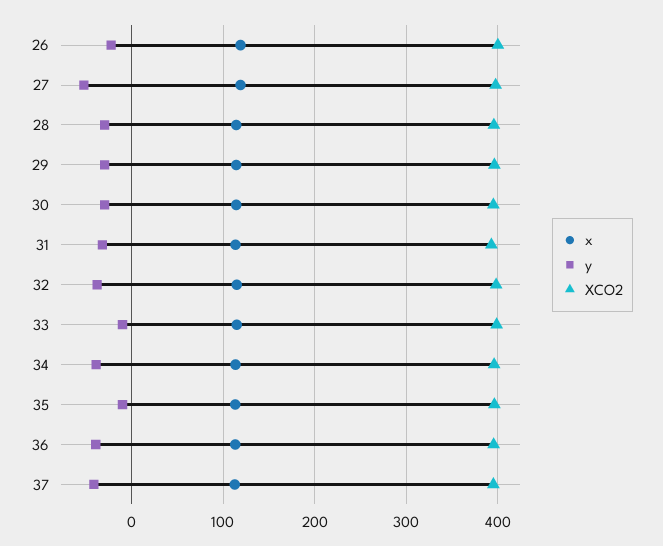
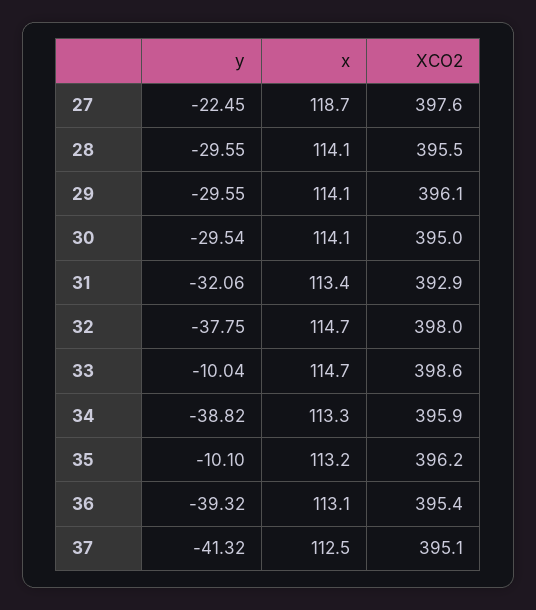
x, 26: 120 -> none
y, 26: -20 -> none
XCO2, 26: 400 -> none
y, 27: -50 -> -22.45

